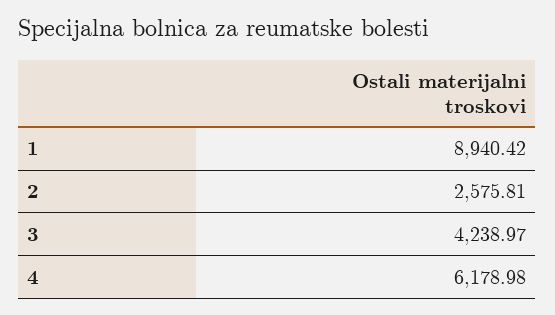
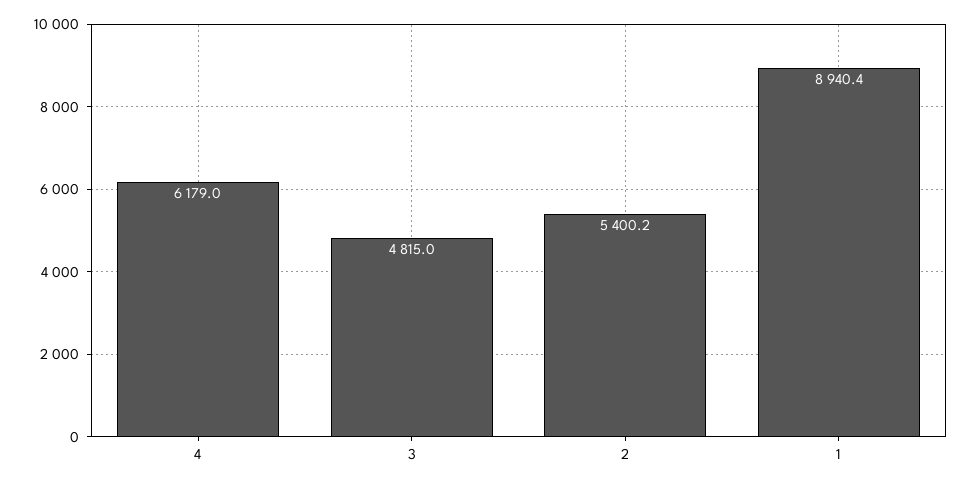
2: 2575.81 -> 5400.2
3: 4238.97 -> 4815

